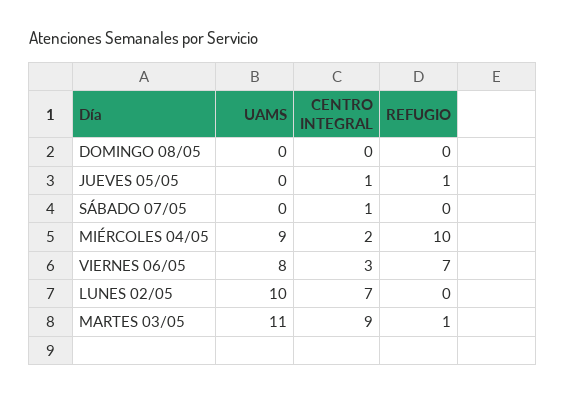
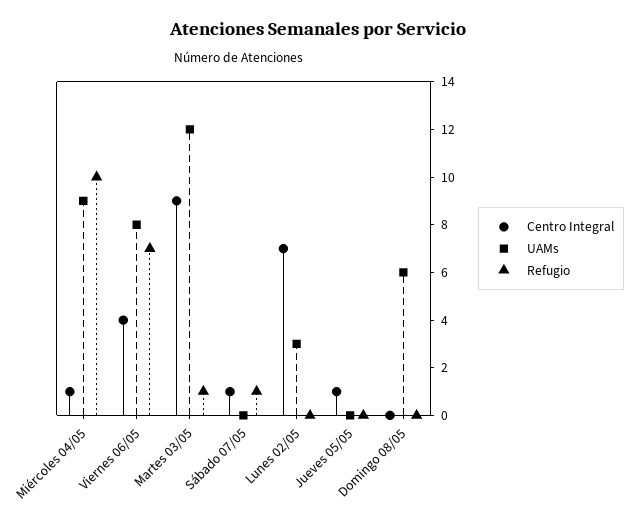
UAMS, DOMINGO 08/05: 0 -> 6
REFUGIO, JUEVES 05/05: 1 -> 0
REFUGIO, SÁBADO 07/05: 0 -> 1
CENTRO INTEGRAL, MIÉRCOLES 04/05: 2 -> 1
CENTRO INTEGRAL, VIERNES 06/05: 3 -> 4
UAMS, LUNES 02/05: 10 -> 3
UAMS, MARTES 03/05: 11 -> 12

